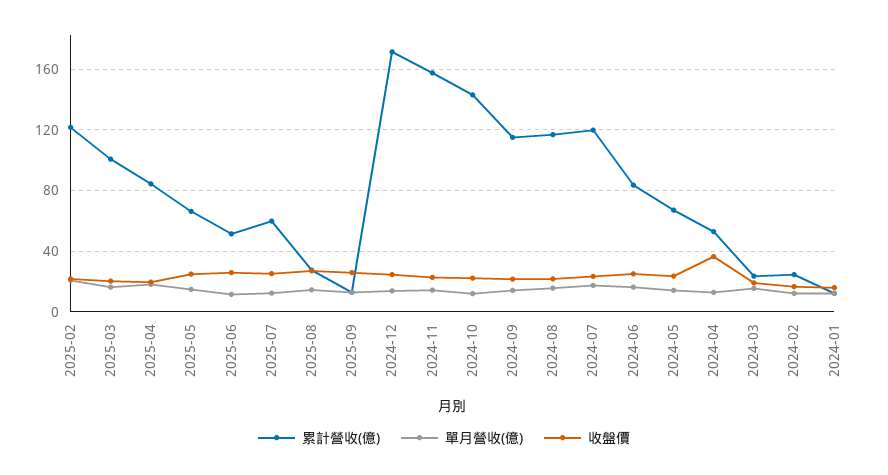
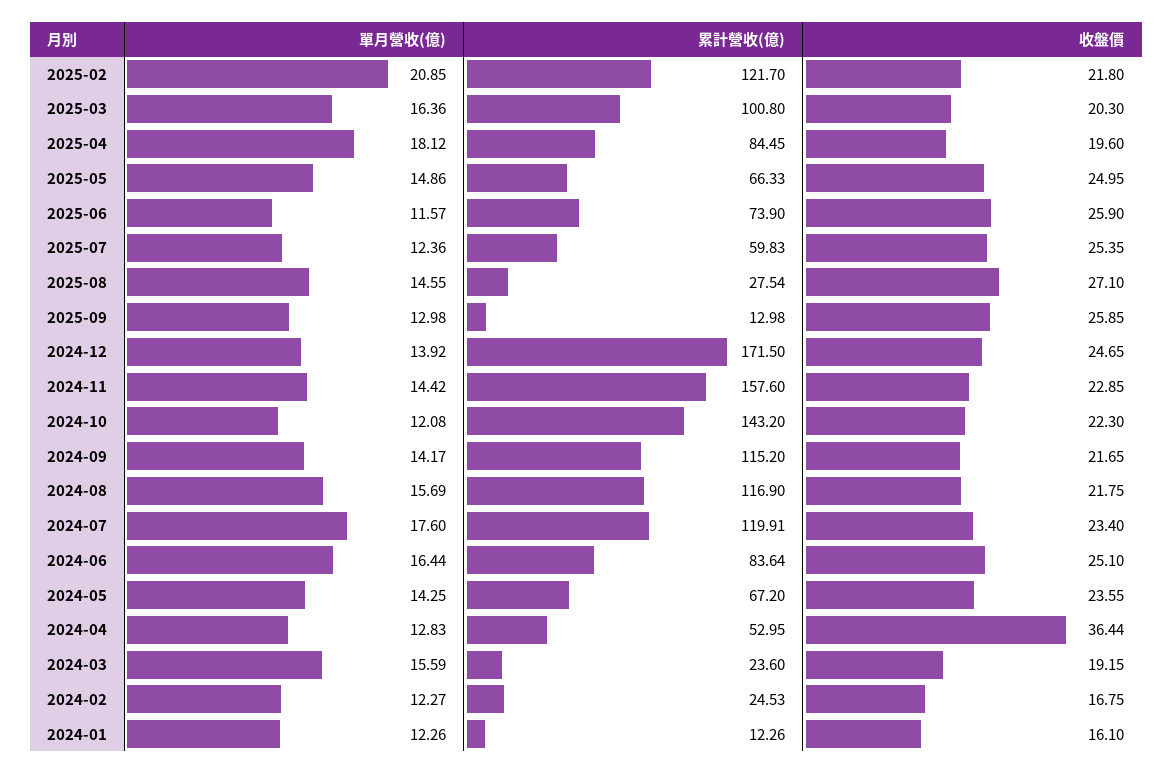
累計營收(億), 2025-06: 50 -> 73.9

